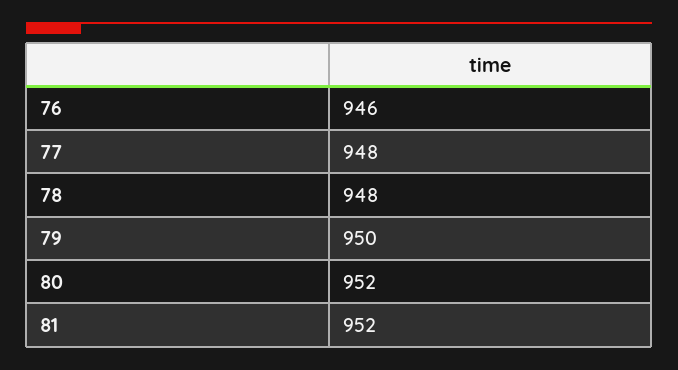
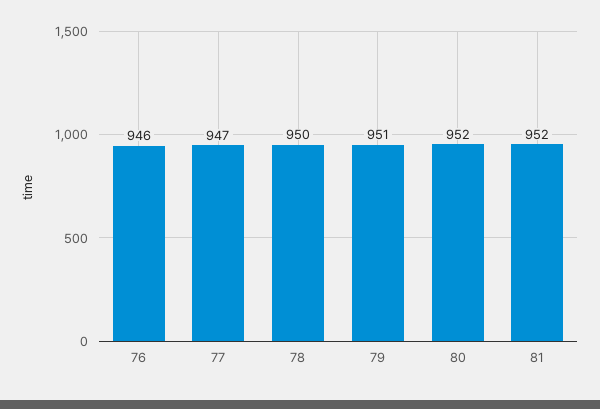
77: 948 -> 947
78: 948 -> 950
79: 950 -> 951

